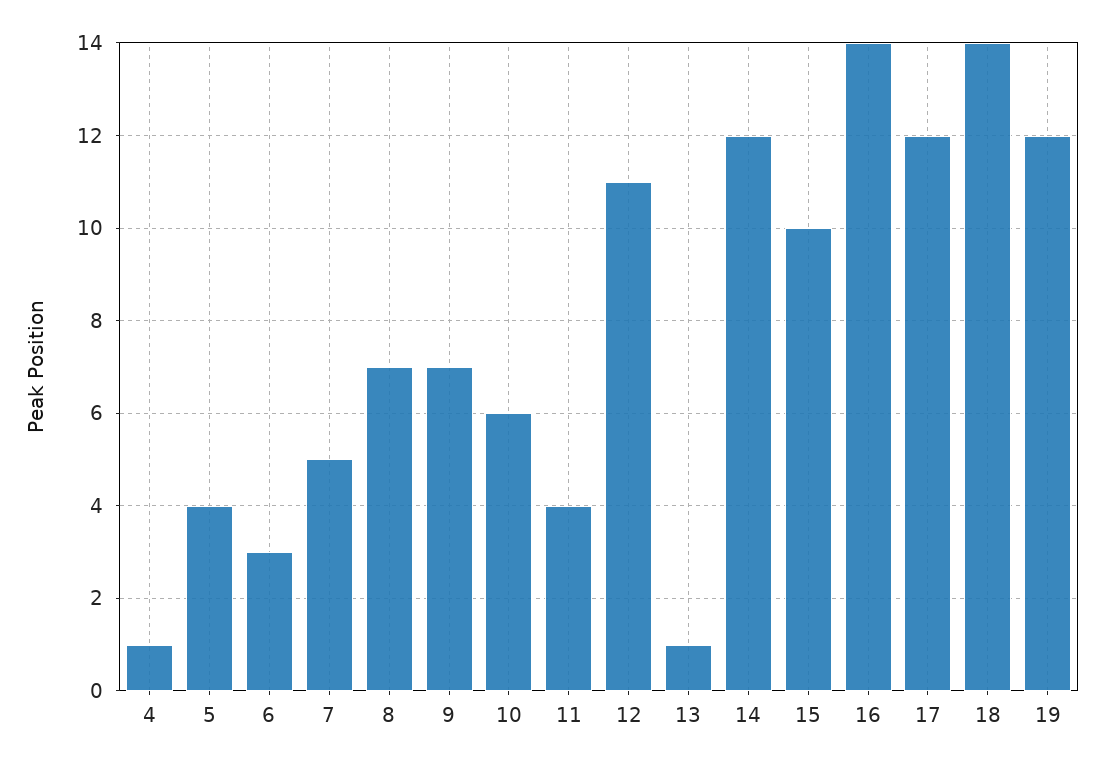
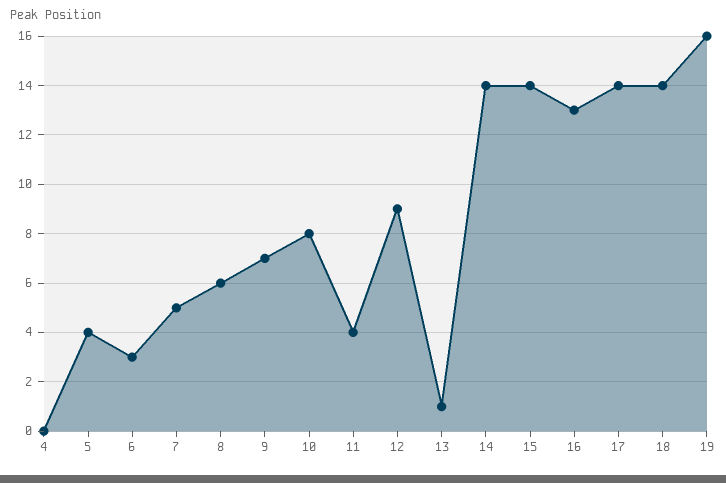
4: 1 -> 0
8: 7 -> 6
10: 6 -> 8
12: 11 -> 9
14: 12 -> 14
15: 10 -> 14
16: 14 -> 13
17: 12 -> 14
19: 12 -> 16

